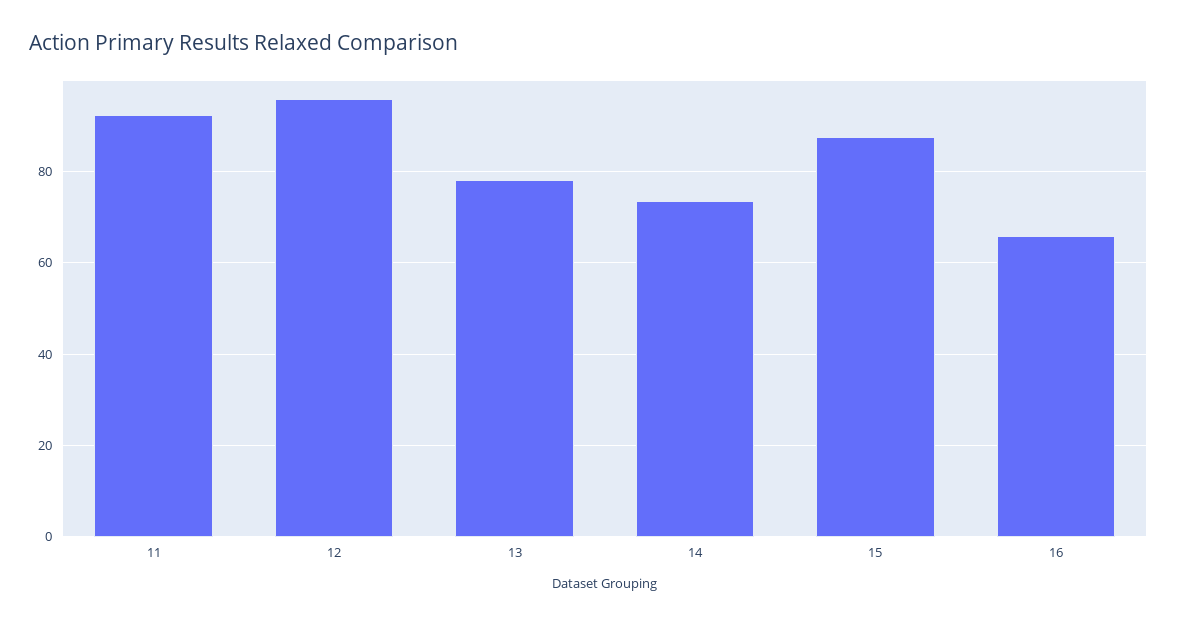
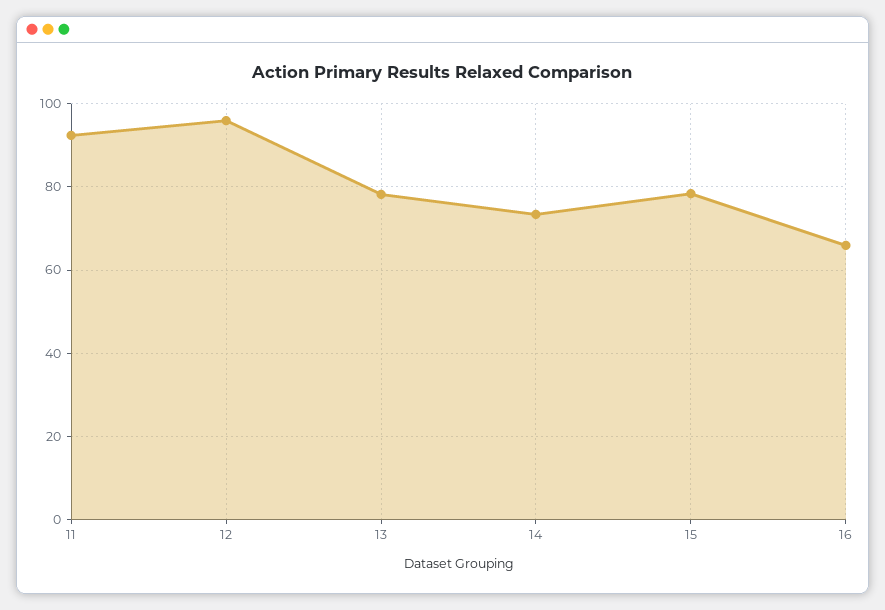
15: 88 -> 78

